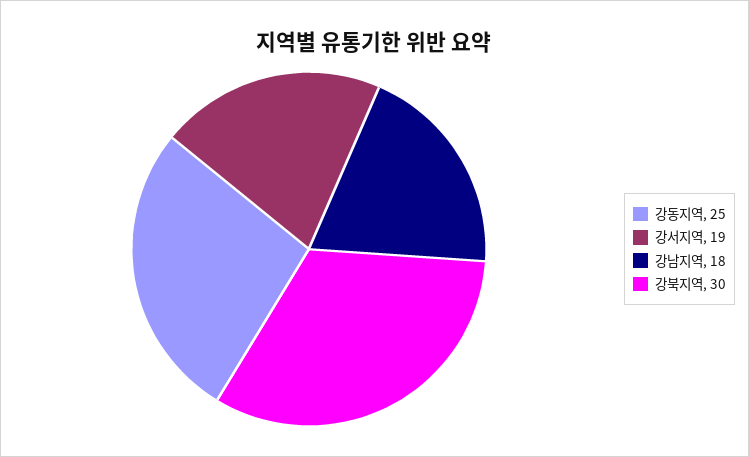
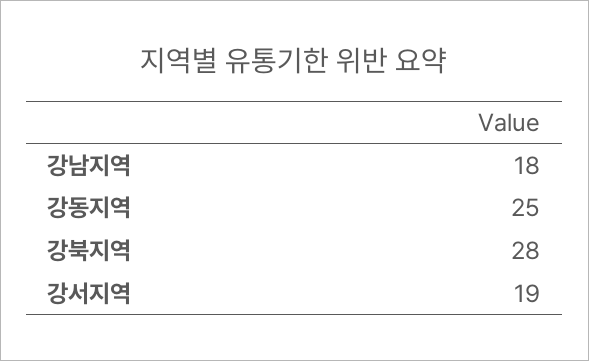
강북지역: 30 -> 28

